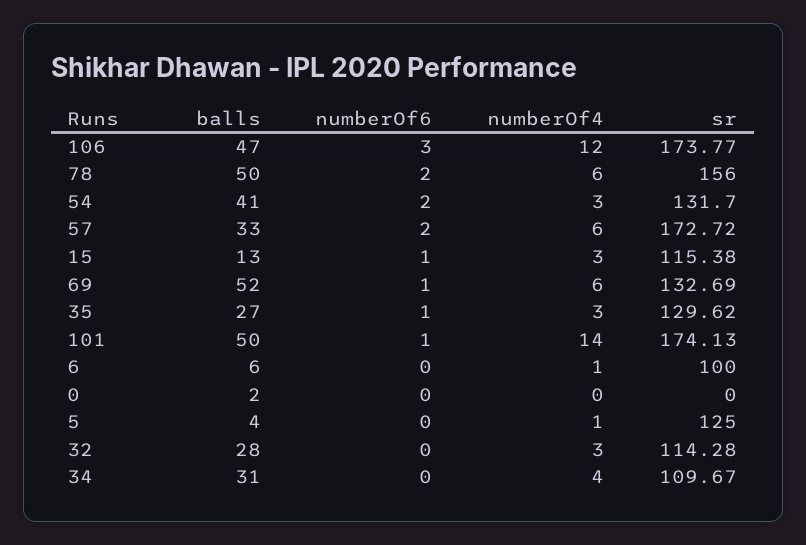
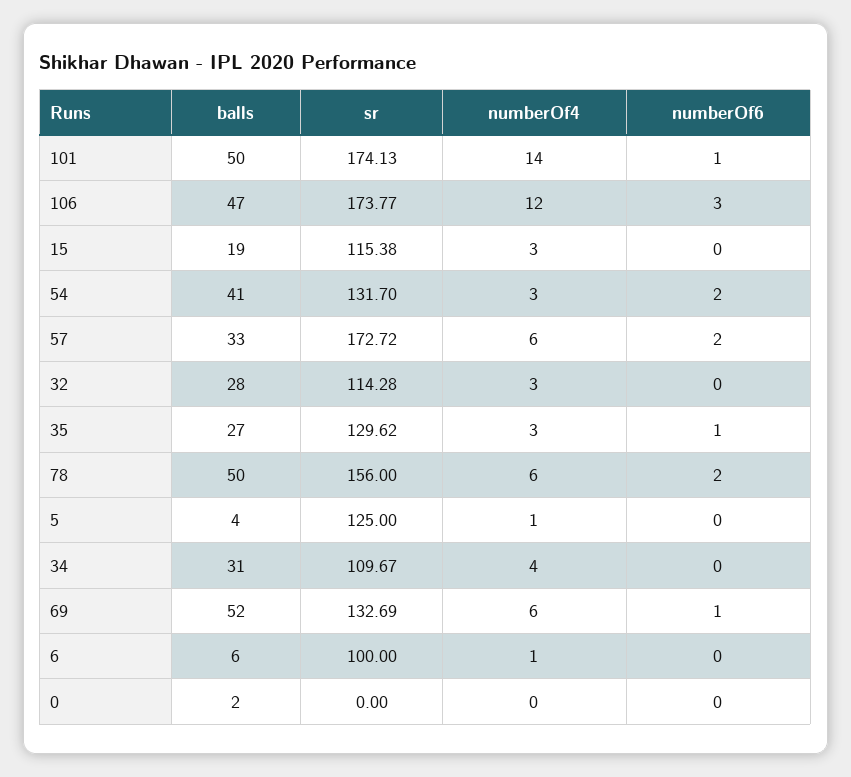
balls, 15: 13 -> 19
numberOf6, 15: 1 -> 0

